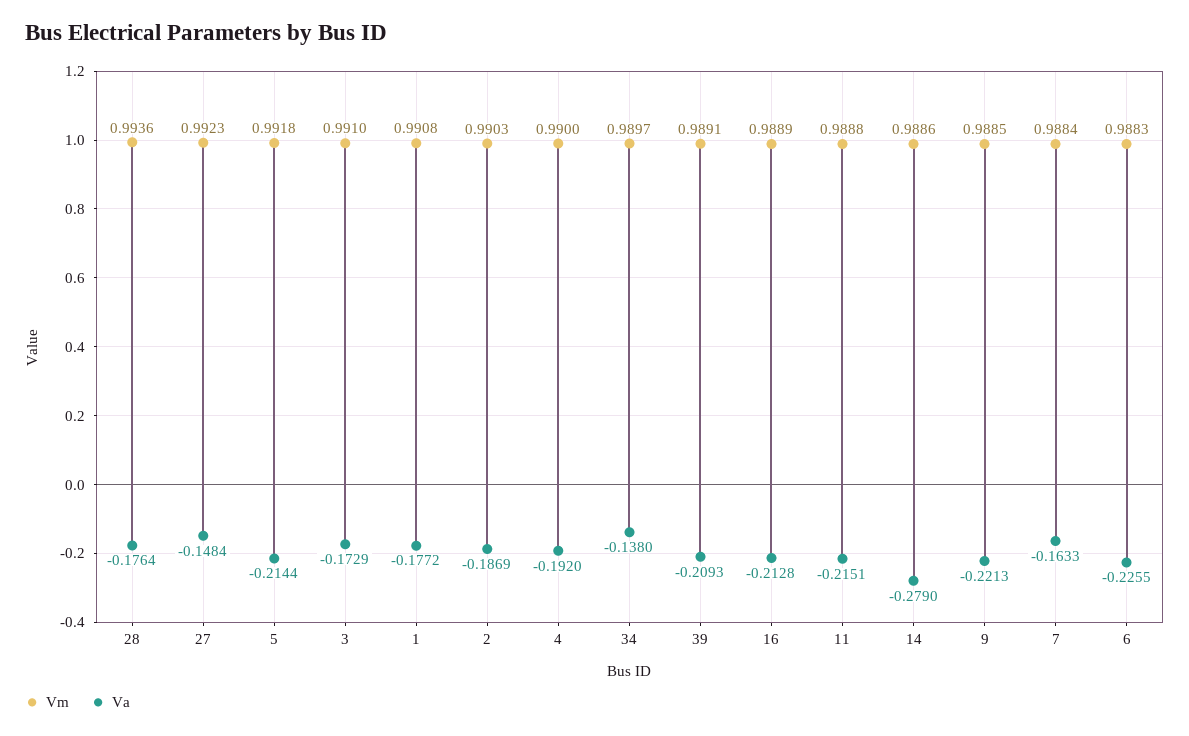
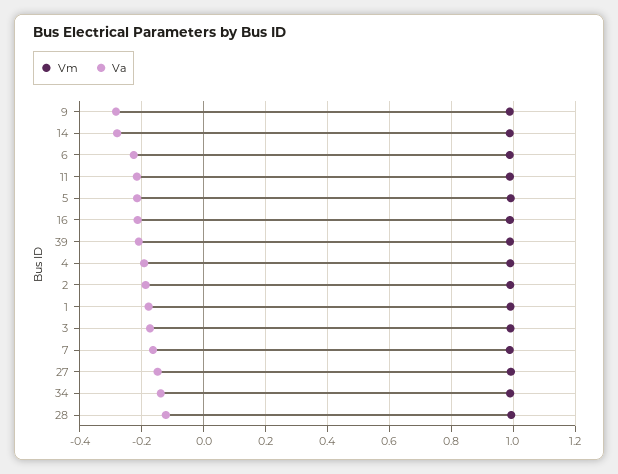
Va, 28: -0.1764 -> -0.12
Va, 9: -0.2213 -> -0.28

